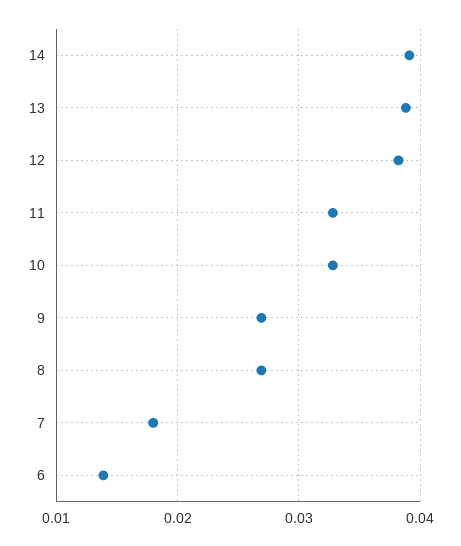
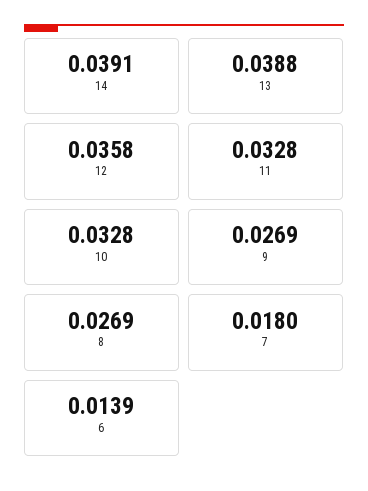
12: 0.038 -> 0.0358

